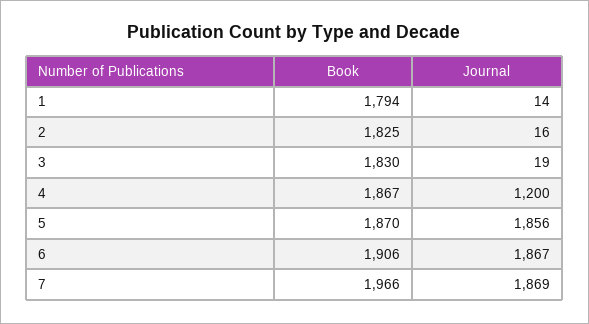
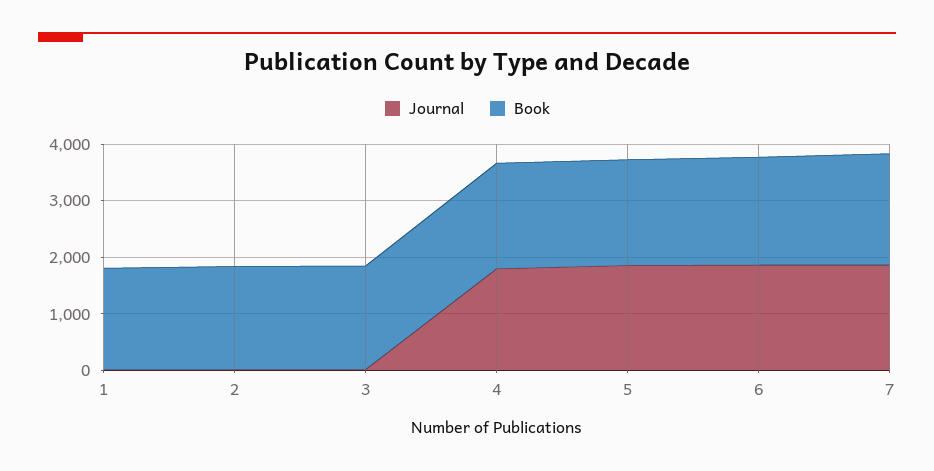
Journal, 4: 1200 -> 1800

